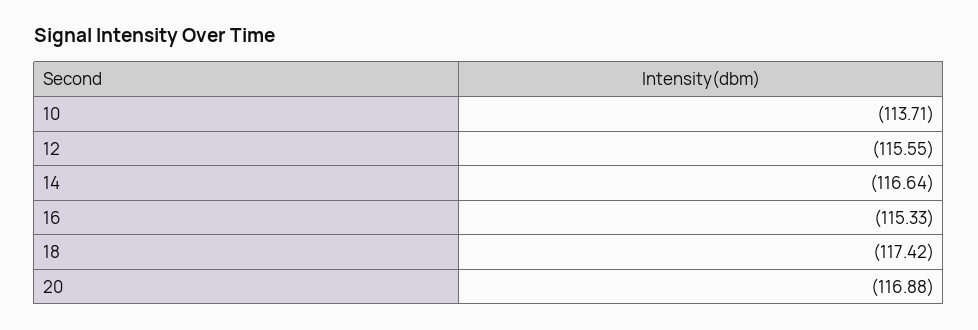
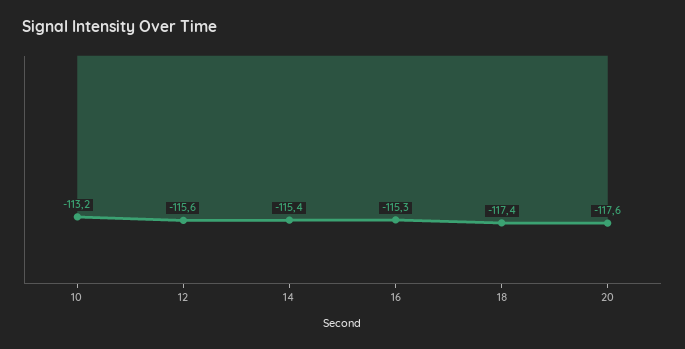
10: -113.71 -> -113.2
14: -116.64 -> -115.4
20: -116.88 -> -117.6

